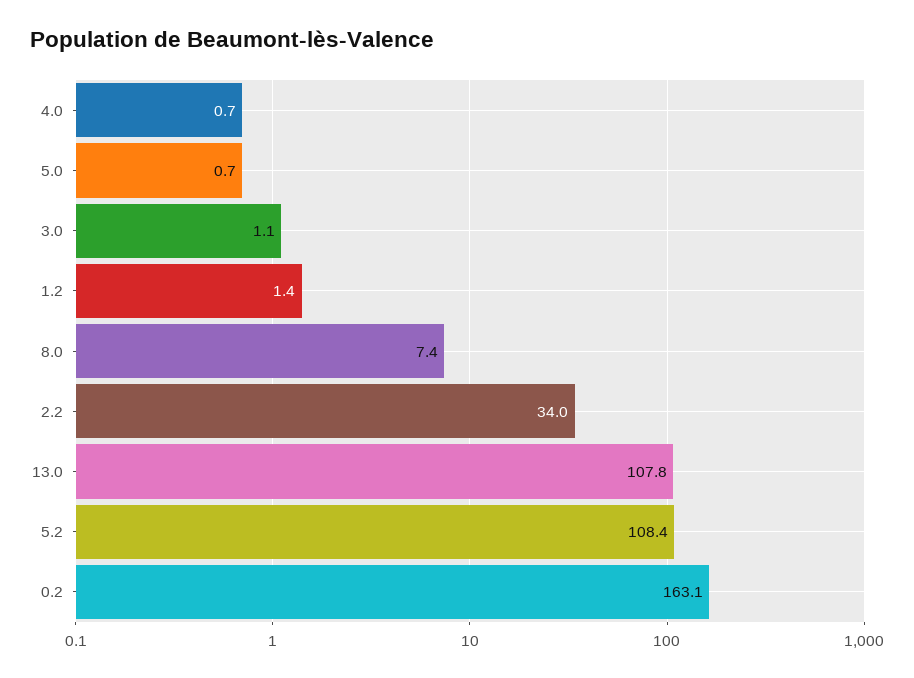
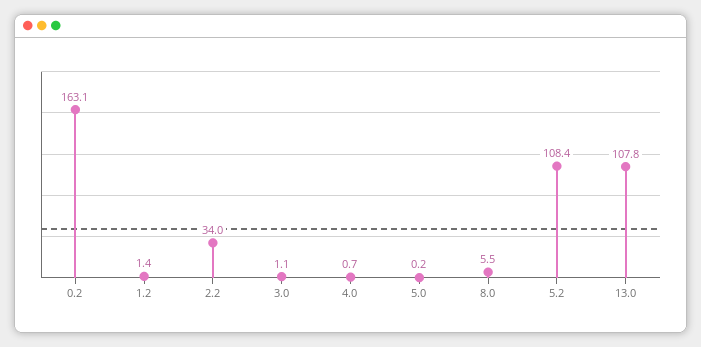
5.0: 0.7 -> 0.2
8.0: 7.4 -> 5.5

